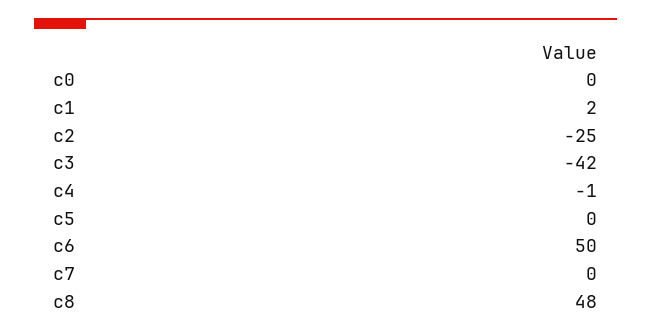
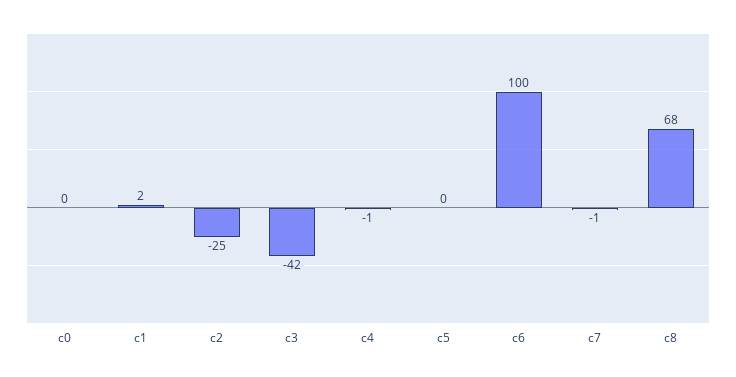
c6: 50 -> 100
c7: 0 -> -1
c8: 48 -> 68

